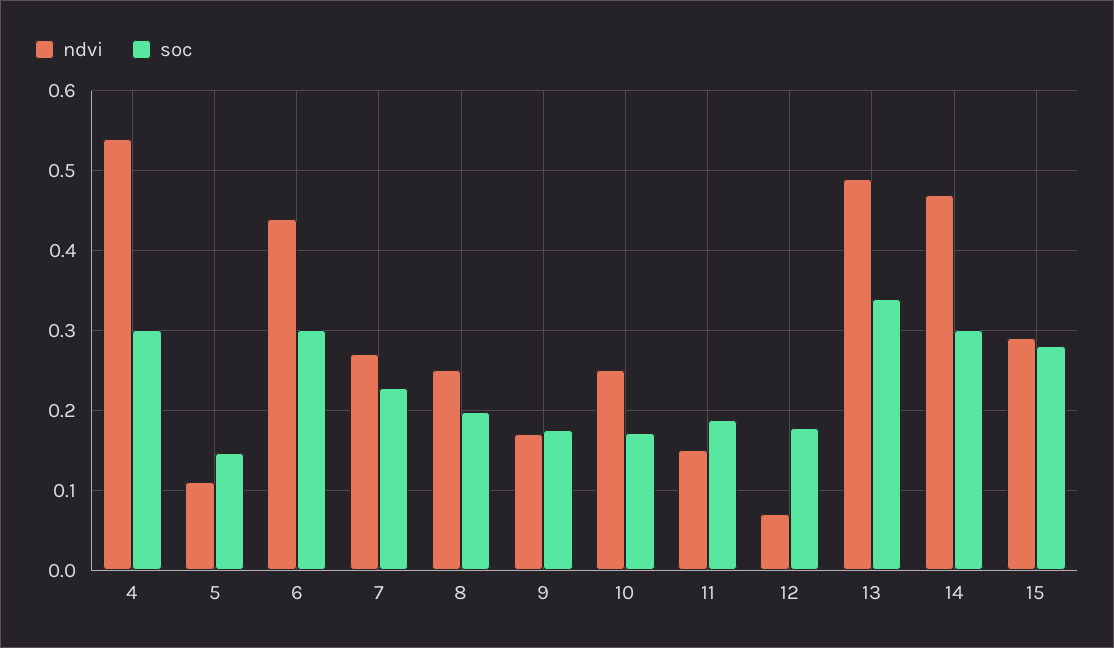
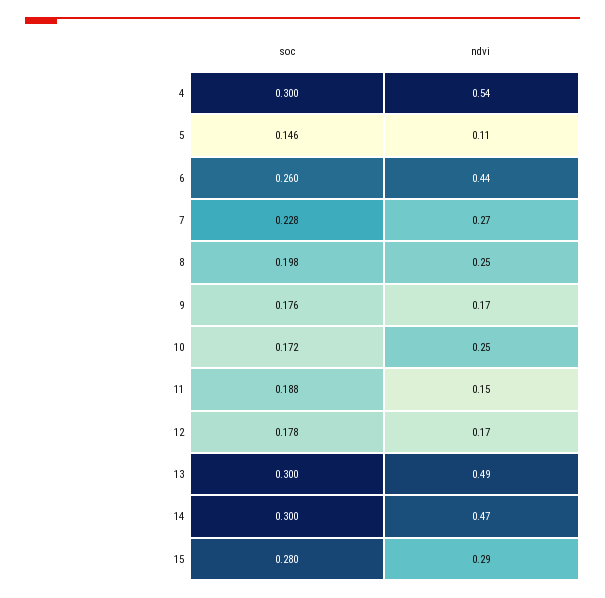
soc, 6: 0.3 -> 0.26
ndvi, 12: 0.07 -> 0.17
soc, 13: 0.34 -> 0.3

